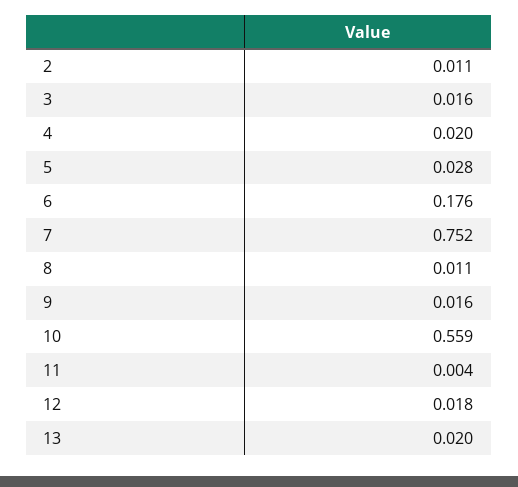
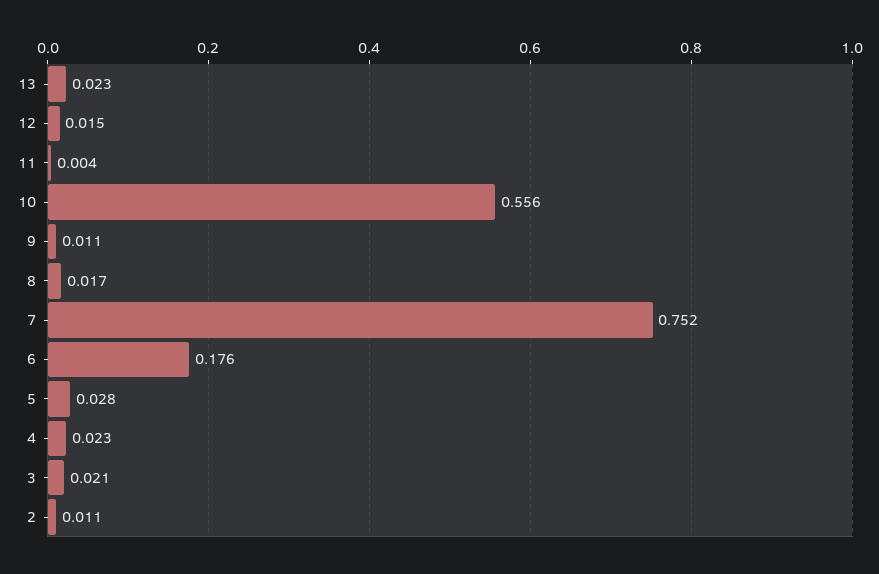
3: 0.016 -> 0.021
4: 0.02 -> 0.023
8: 0.011 -> 0.017
9: 0.016 -> 0.011
10: 0.559 -> 0.556
12: 0.018 -> 0.015
13: 0.02 -> 0.023

